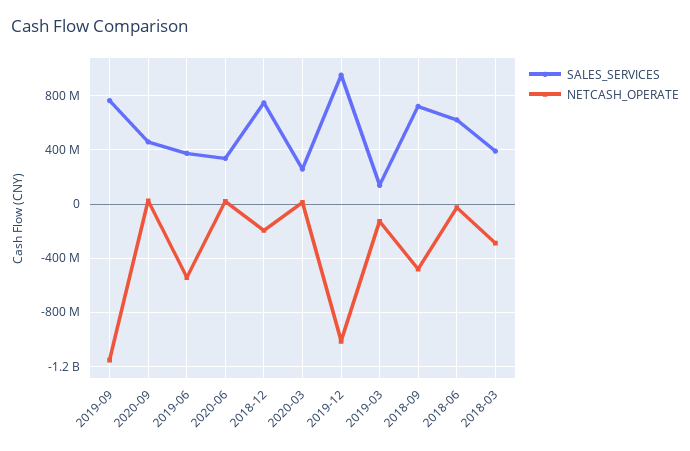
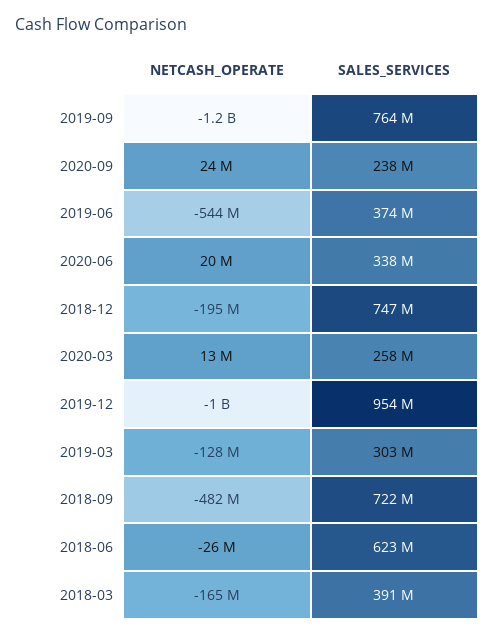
SALES_SERVICES, 2020-09: 450000000 -> 238000000
SALES_SERVICES, 2019-03: 150000000 -> 303000000
NETCASH_OPERATE, 2018-03: -300000000 -> -165000000

